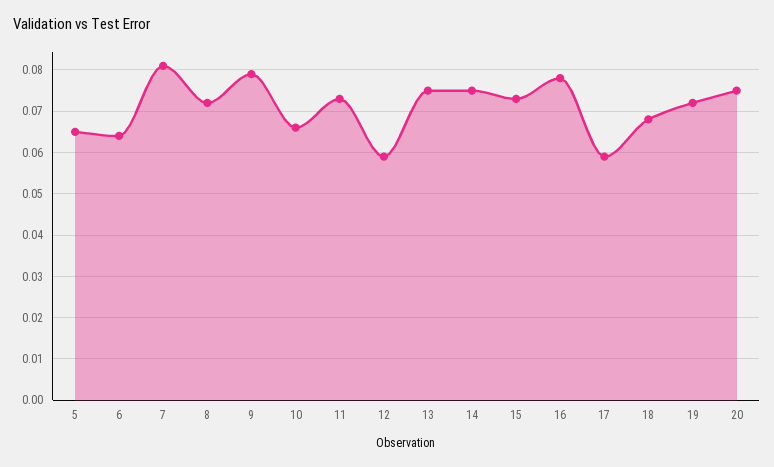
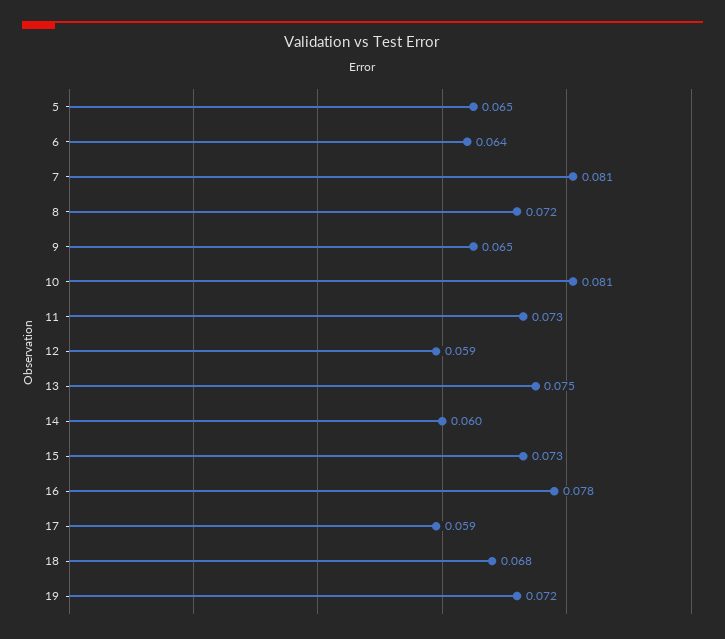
9: 0.08 -> 0.065
10: 0.065 -> 0.081
14: 0.075 -> 0.06
20: 0.075 -> none

